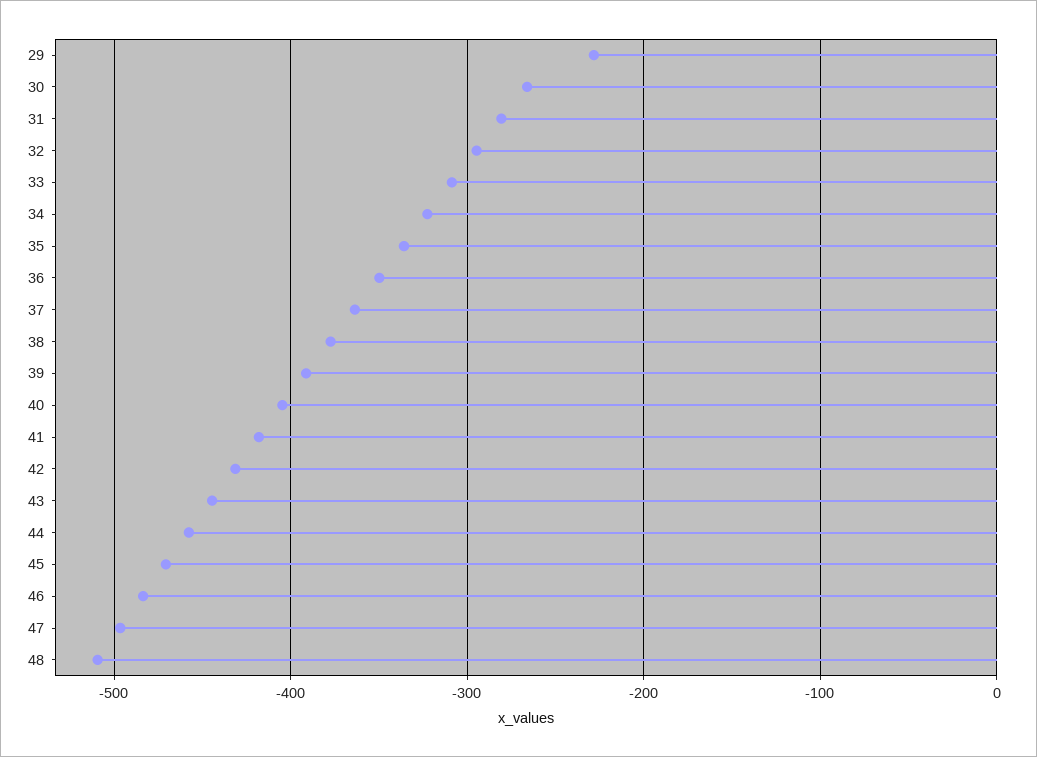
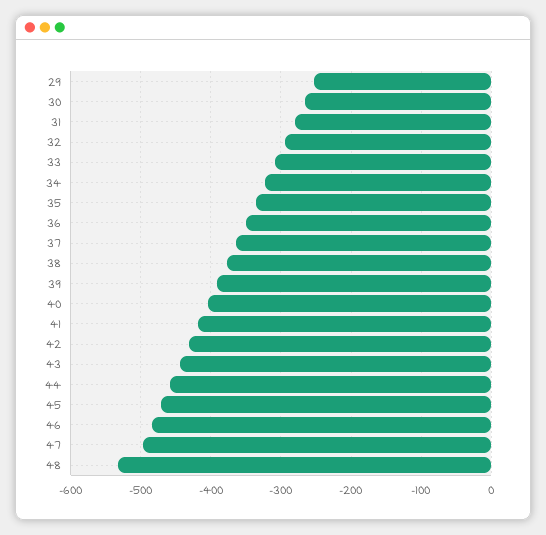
29: -230 -> -250
48: -510 -> -530

